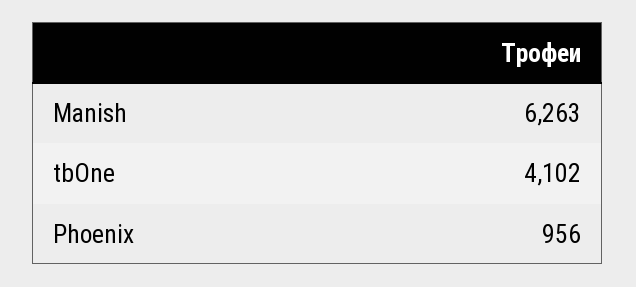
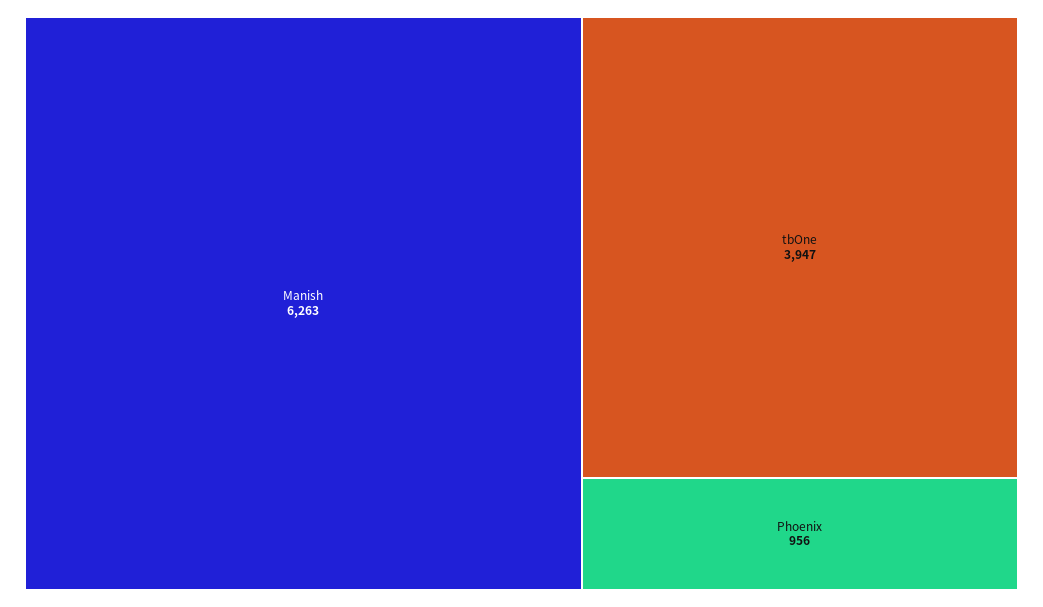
tbOne: 4102 -> 3947

